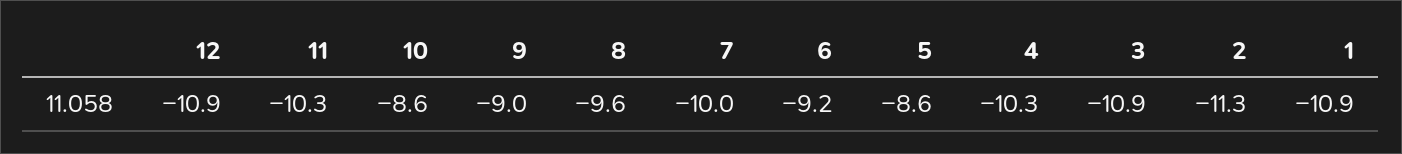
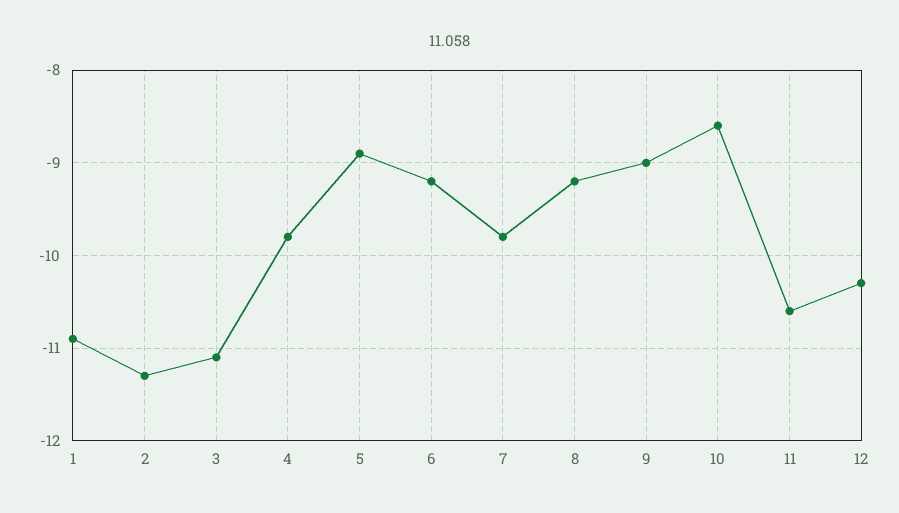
12: -10.9 -> -10.3
11: -10.3 -> -10.6
8: -9.6 -> -9.2
7: -10 -> -9.8
5: -8.6 -> -8.9
4: -10.3 -> -9.8
3: -10.9 -> -11.1

